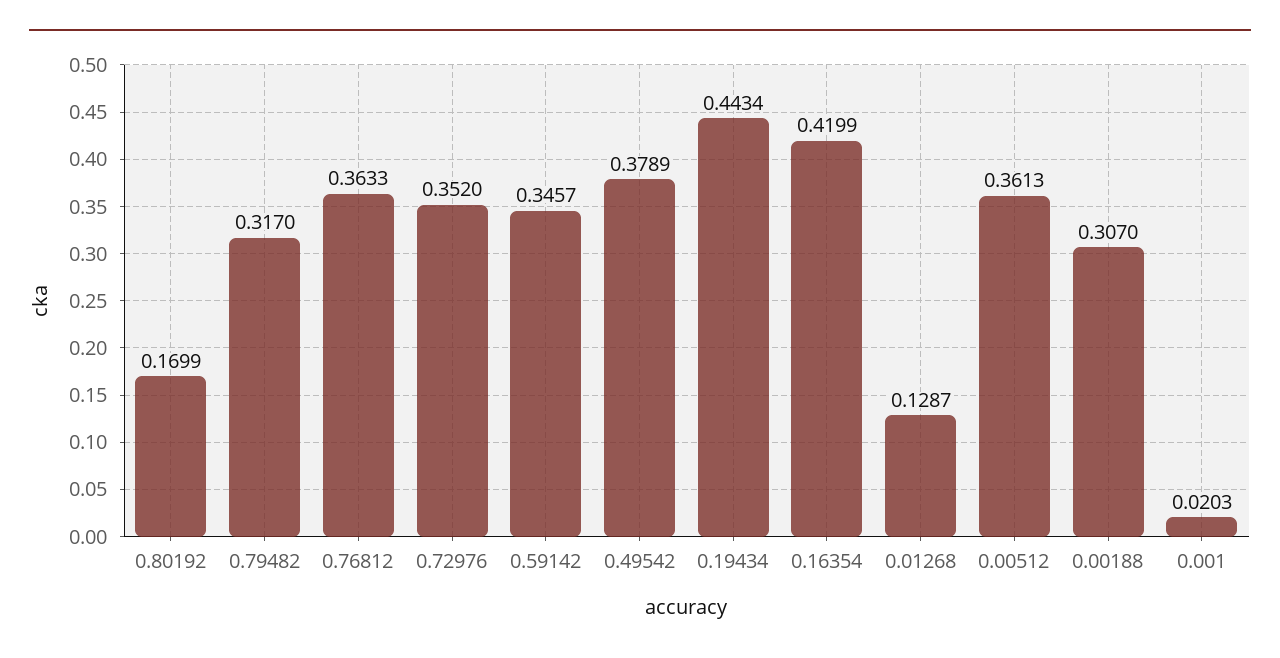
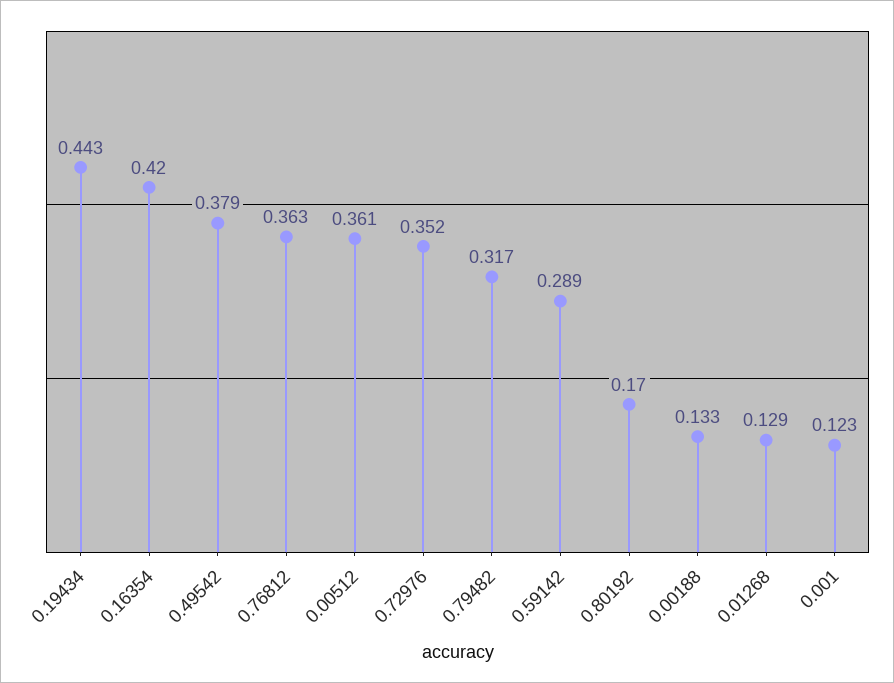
0.59142: 0.3457 -> 0.289
0.00188: 0.307 -> 0.133
0.001: 0.0203 -> 0.123

